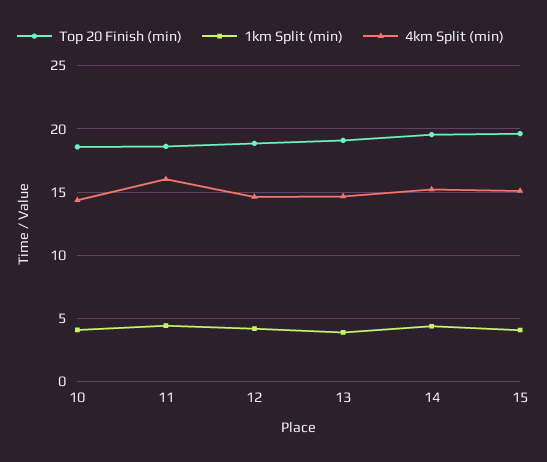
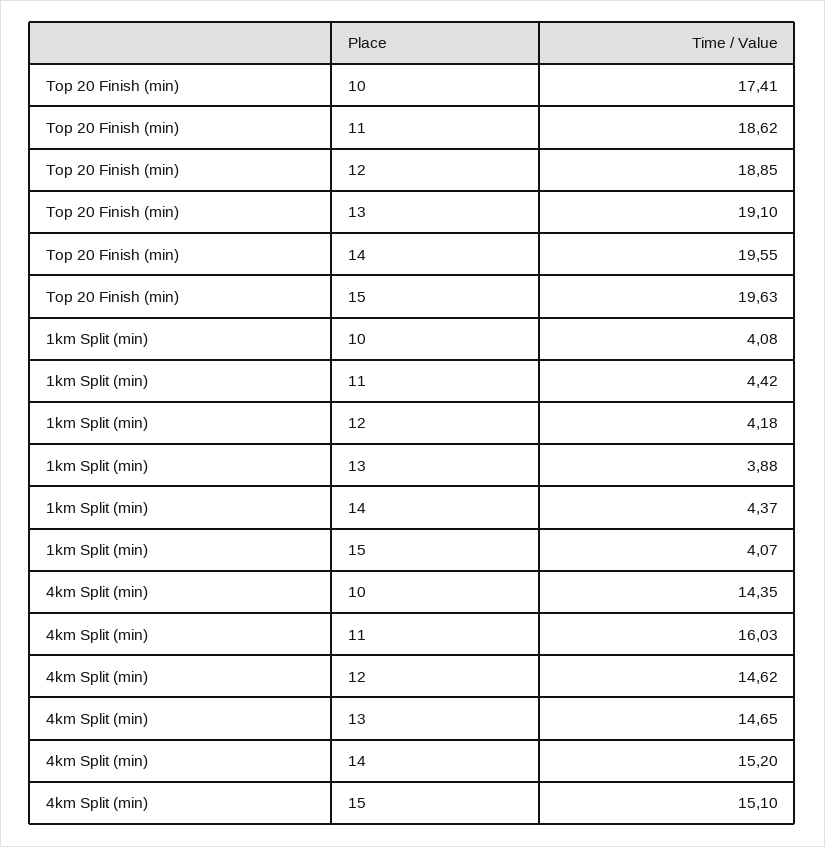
Top 20 Finish (min), 10: 18.5 -> 17.41

